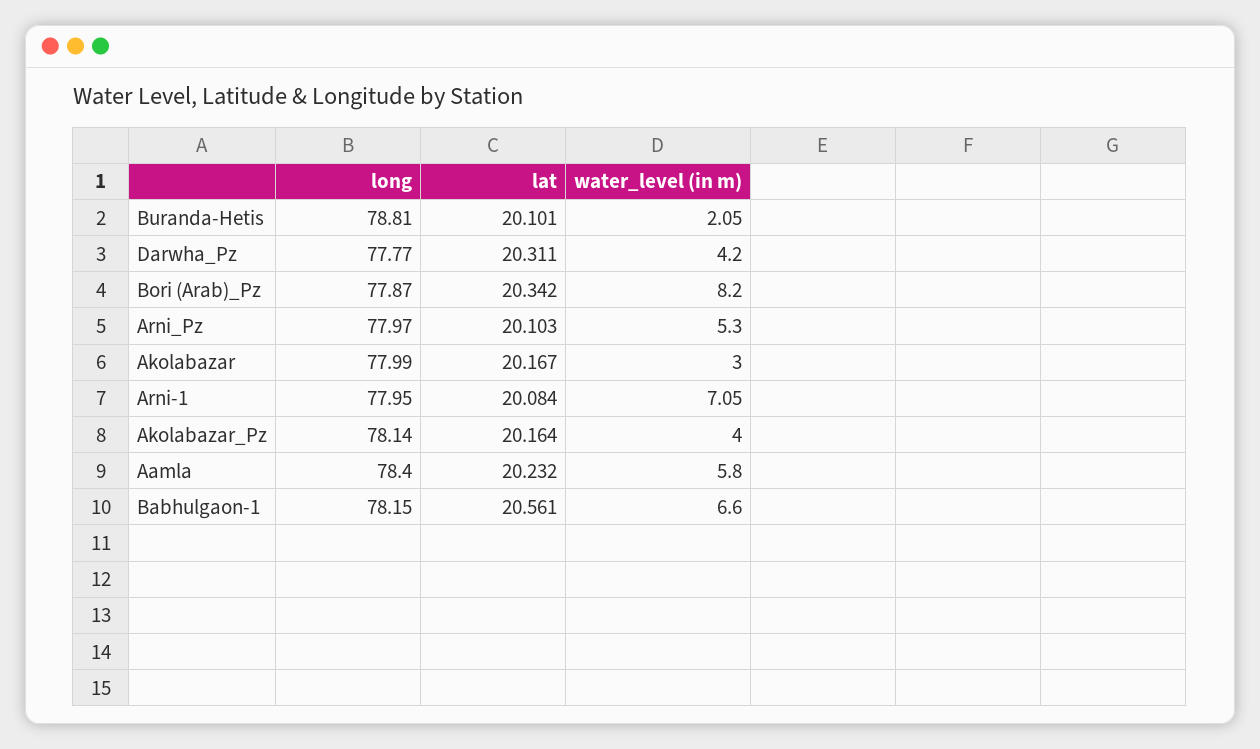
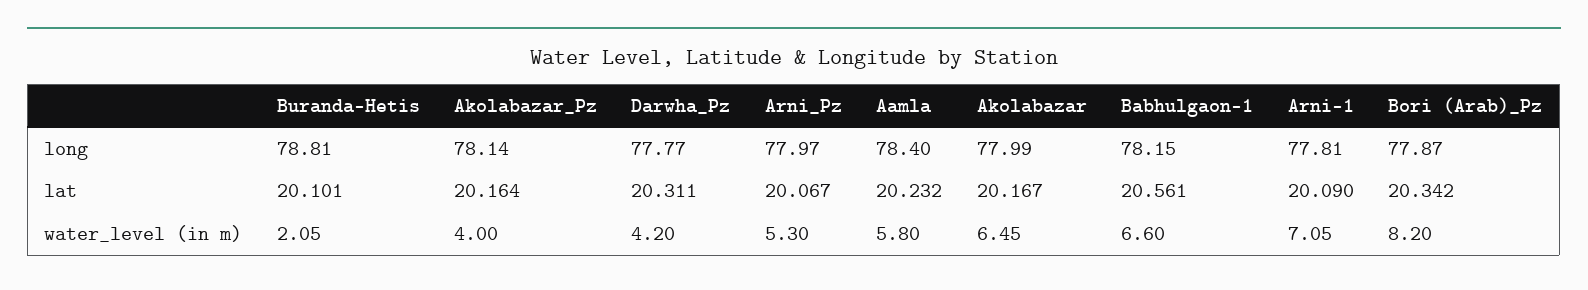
lat, Arni_Pz: 20.103 -> 20.067
water_level (in m), Akolabazar: 3 -> 6.45
long, Arni-1: 77.95 -> 77.81
lat, Arni-1: 20.084 -> 20.09

